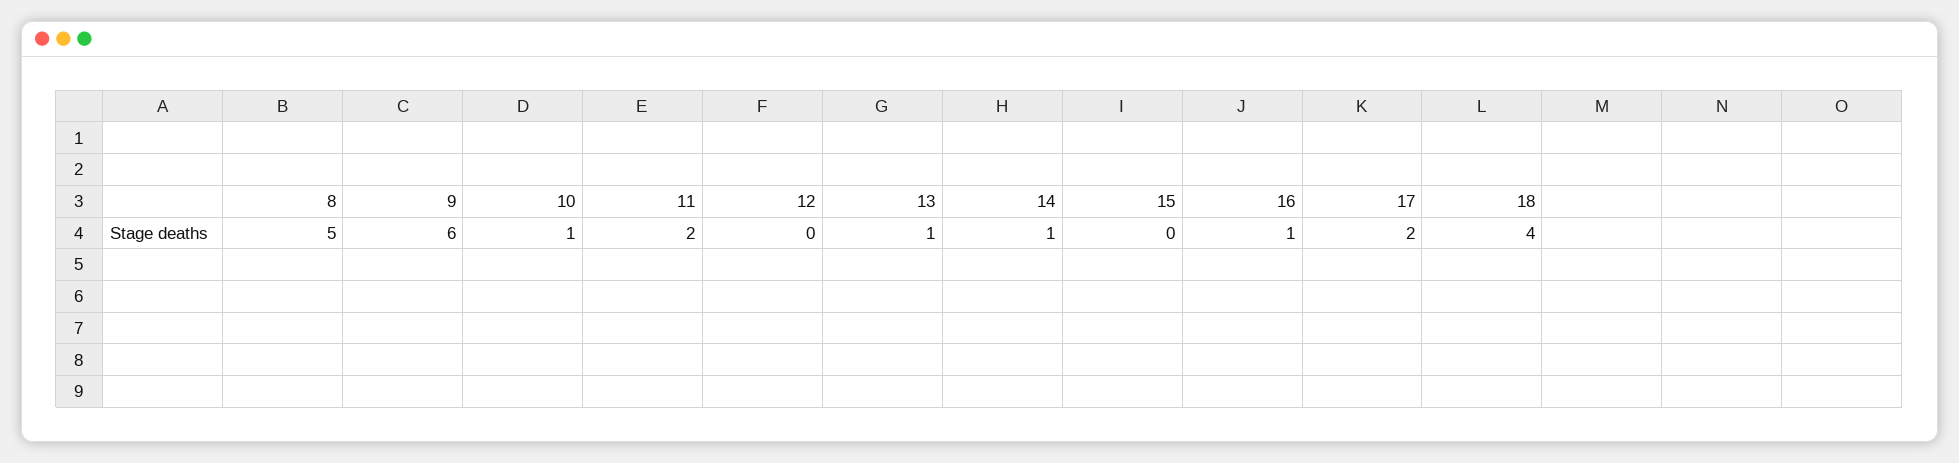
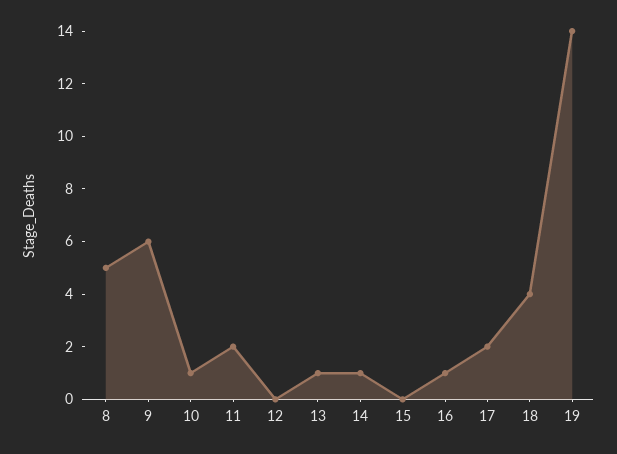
19: none -> 14

